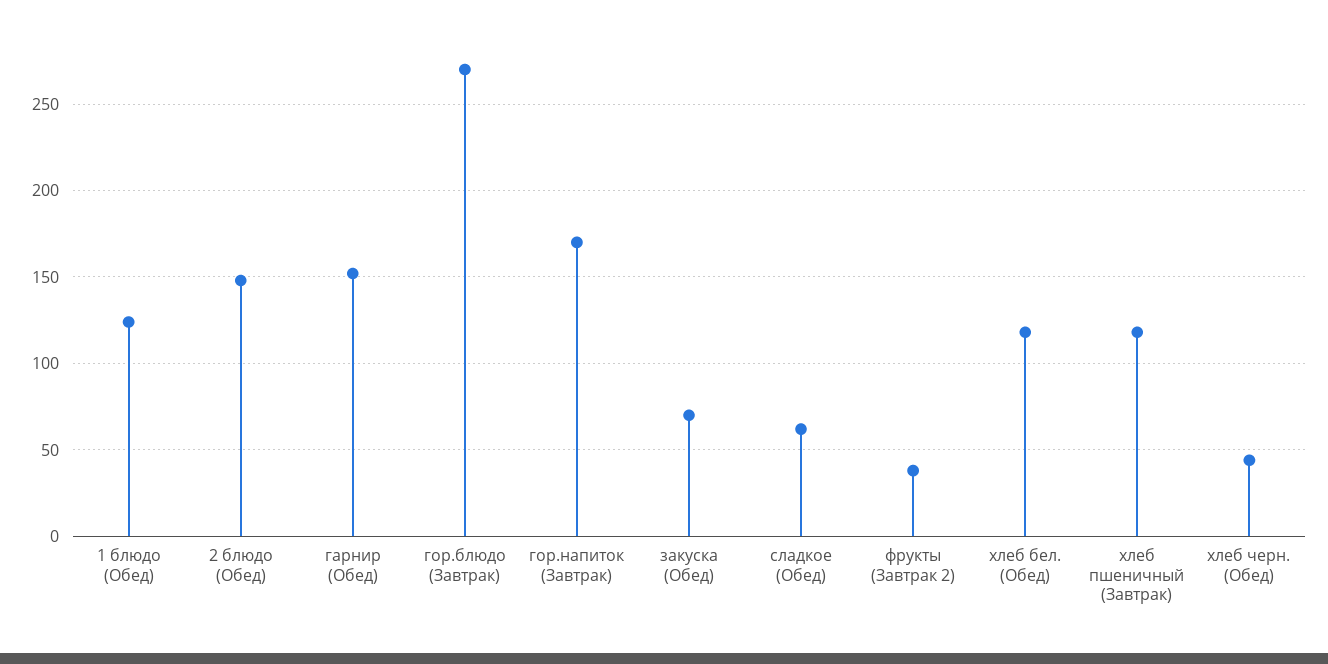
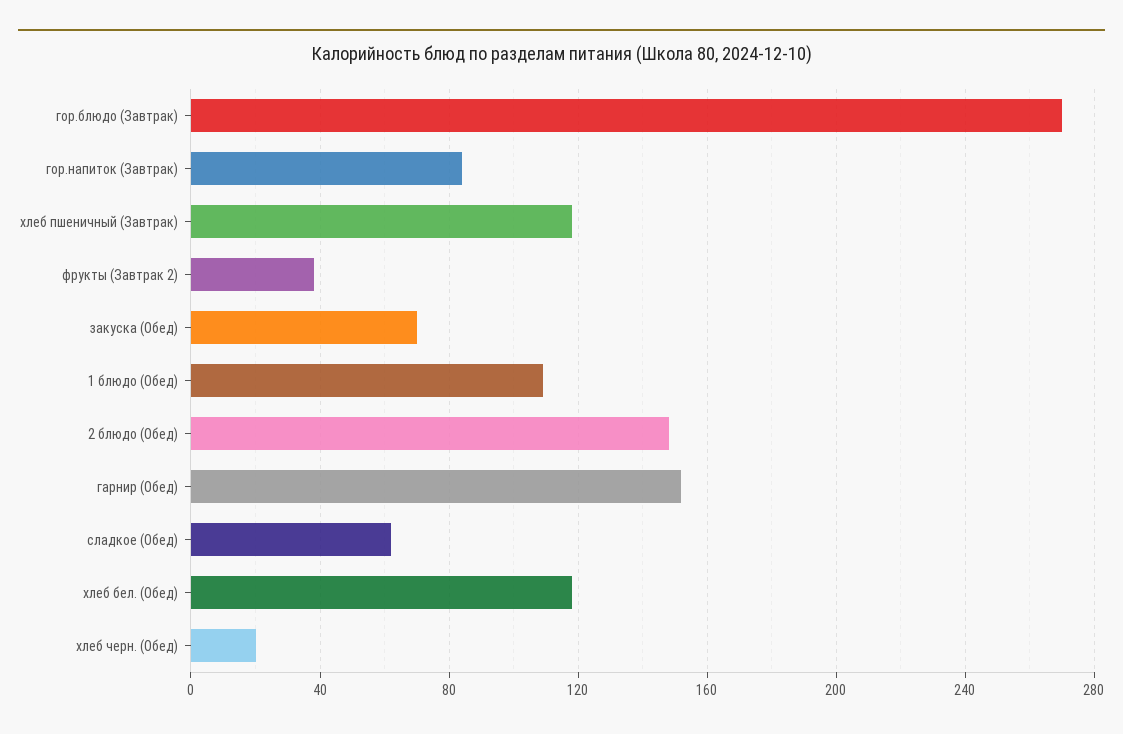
1 блюдо (Обед): 125 -> 110
гор.напиток (Завтрак): 170 -> 85
хлеб черн. (Обед): 45 -> 20

